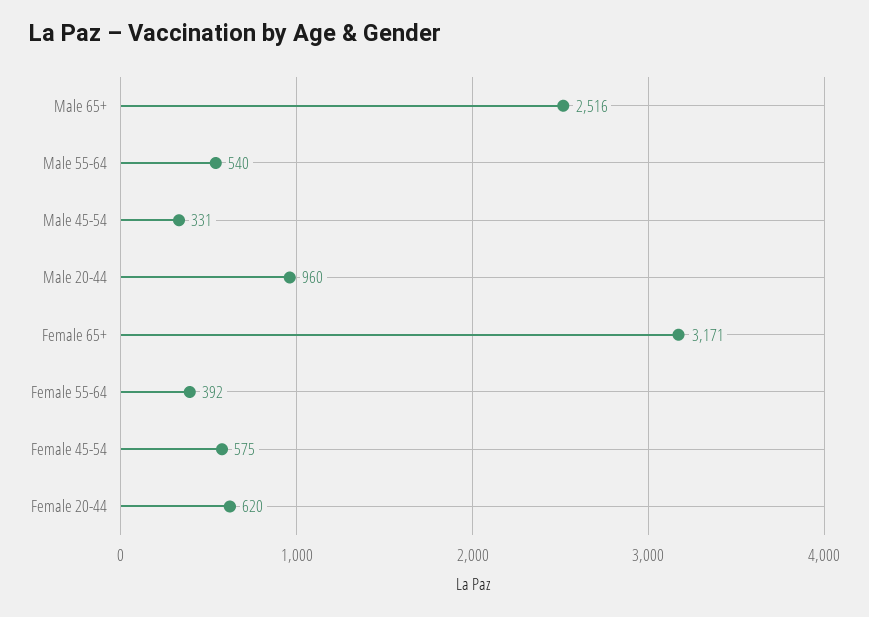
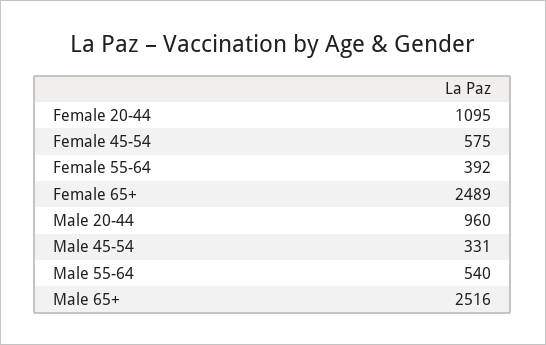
Female 65+: 3171 -> 2489
Female 20-44: 620 -> 1095

